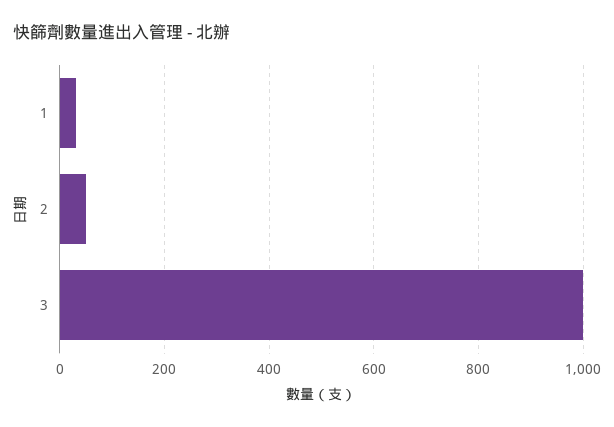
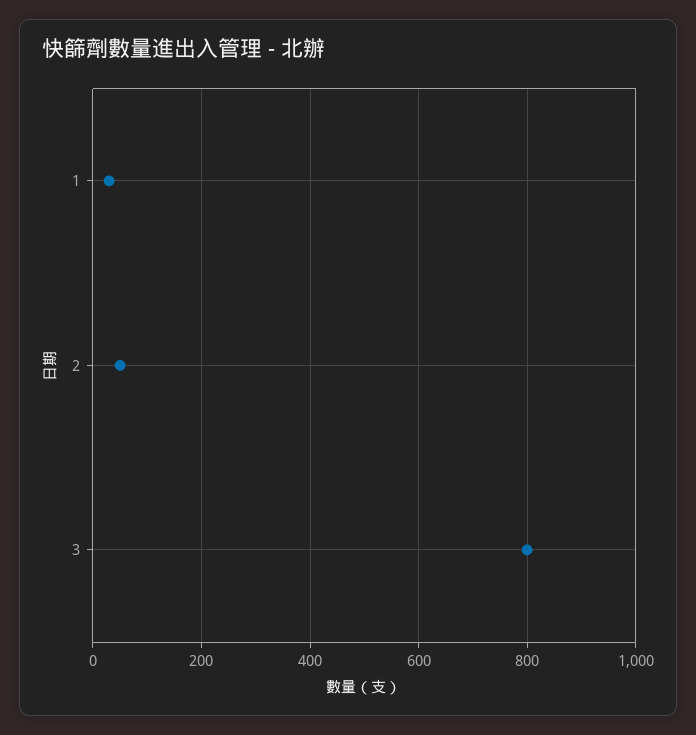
3: 1000 -> 800

